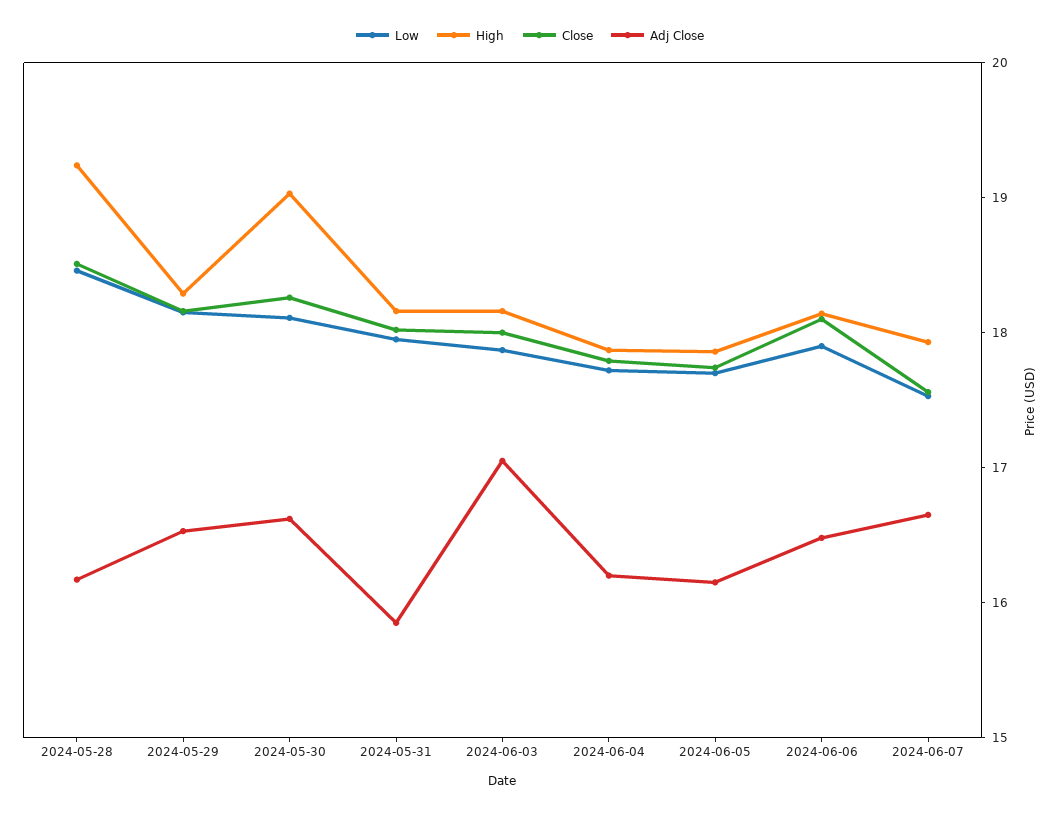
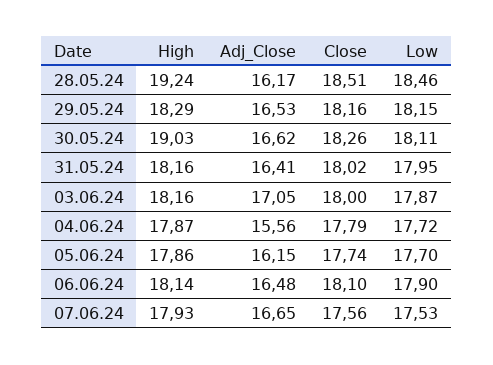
Adj Close, 2024-05-31: 15.8 -> 16.41
Adj Close, 2024-06-04: 16.2 -> 15.56

